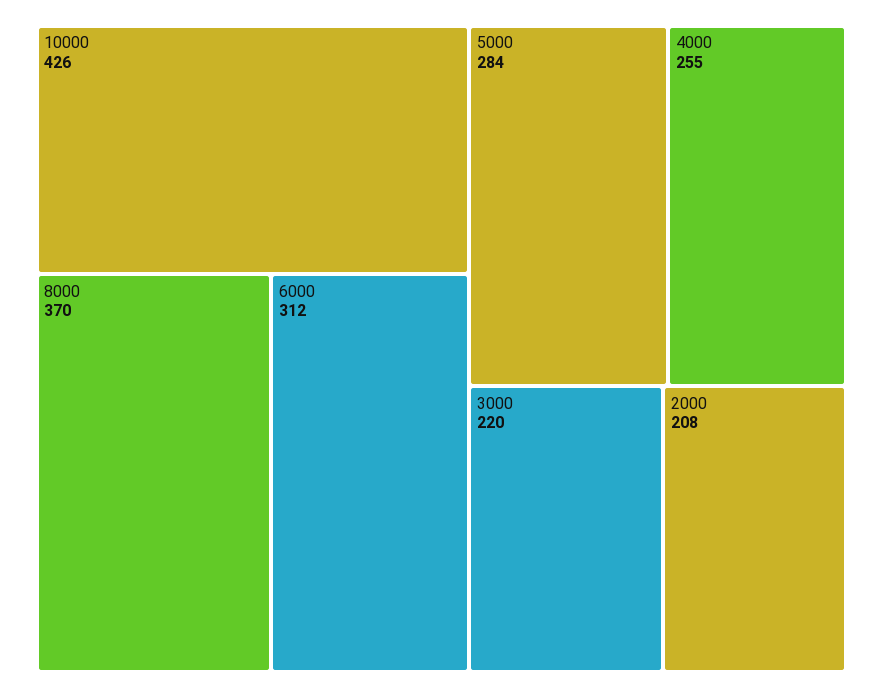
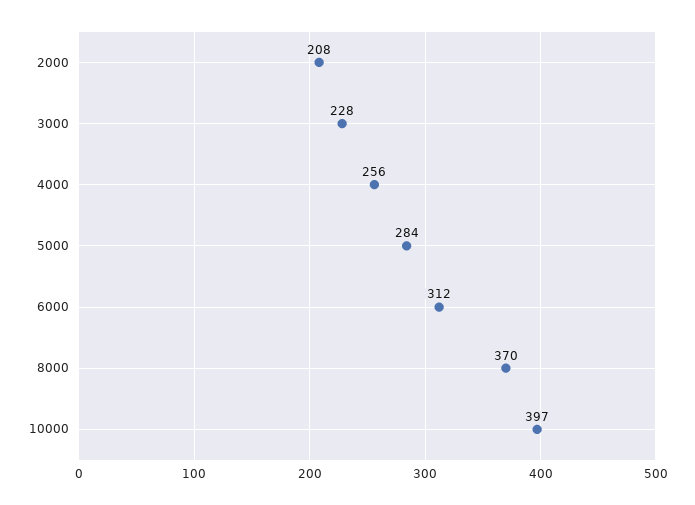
10000: 426 -> 397
4000: 255 -> 256
3000: 220 -> 228

